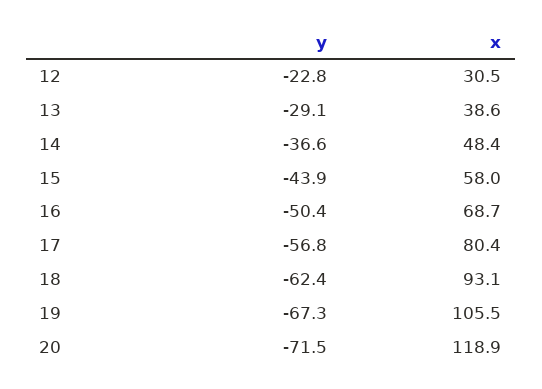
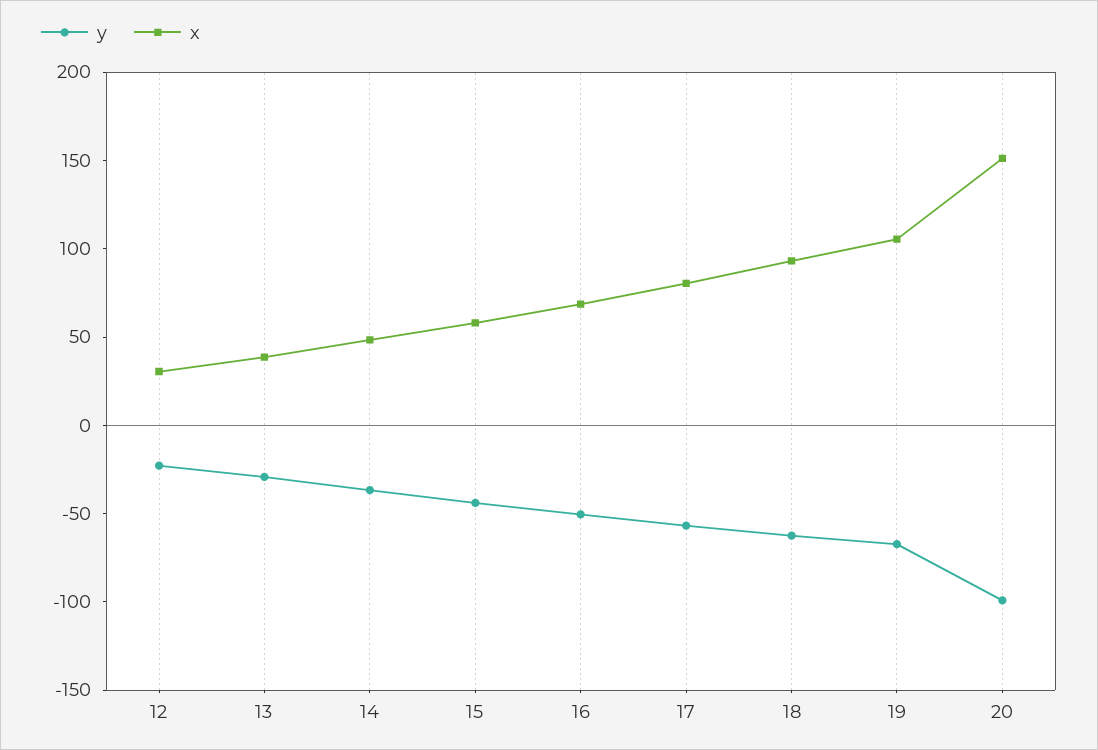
y, 20: -71.5 -> -100
x, 20: 118.9 -> 150

